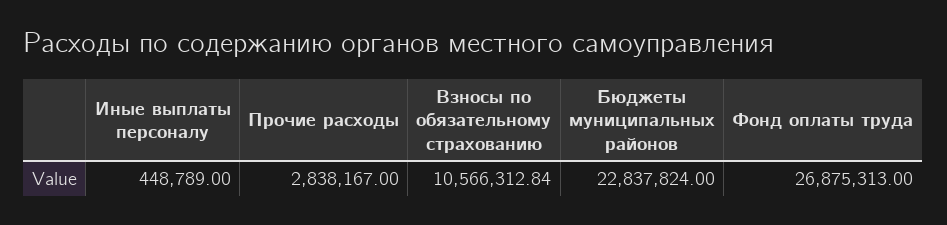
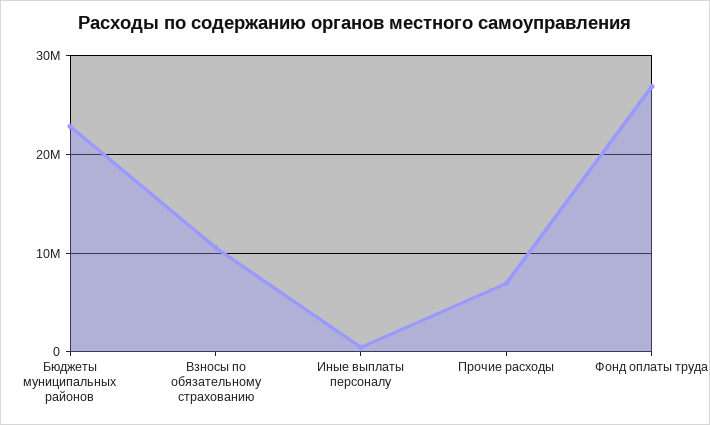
Прочие расходы: 2838167 -> 7000000

